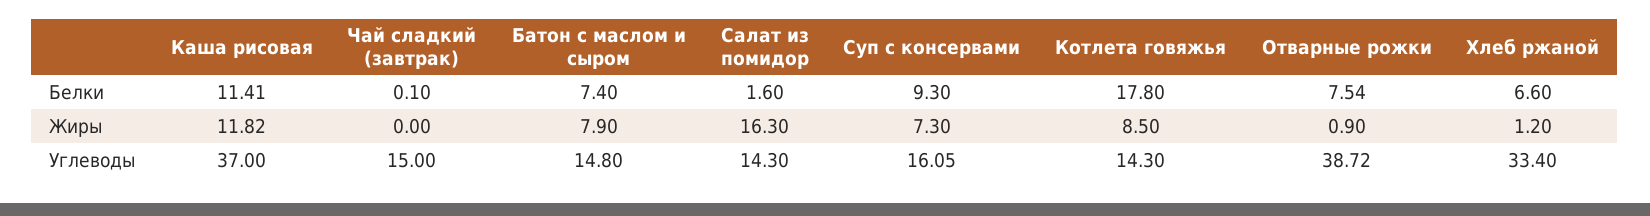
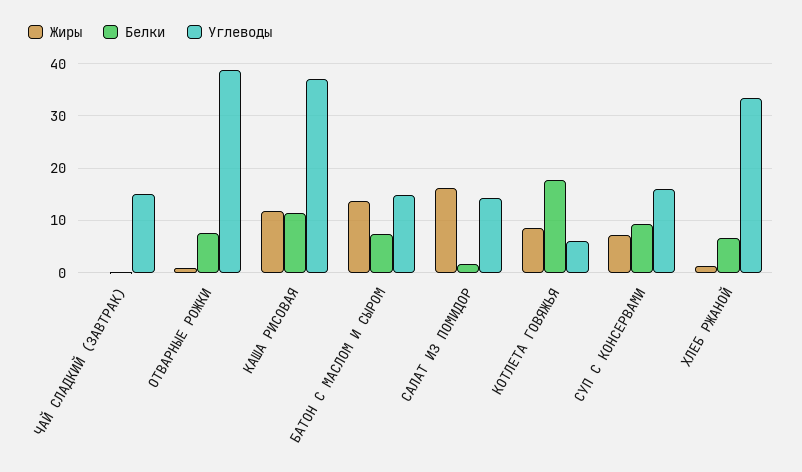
Жиры, Батон с маслом и сыром: 7.9 -> 14
Углеводы, Котлета говяжья: 14.3 -> 6

